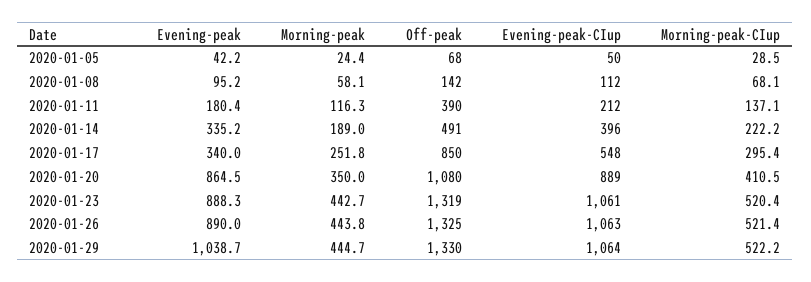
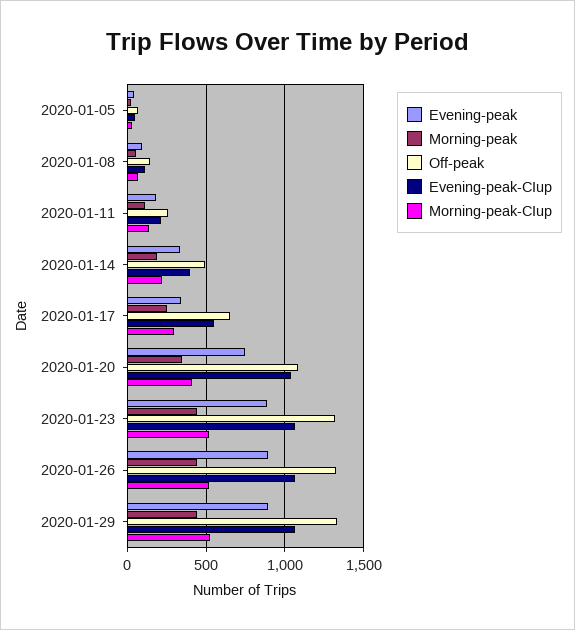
Off-peak, 2020-01-11: 390 -> 250
Off-peak, 2020-01-17: 850 -> 650
Evening-peak, 2020-01-20: 864.5 -> 750
Evening-peak-CIup, 2020-01-20: 889 -> 1050
Evening-peak, 2020-01-29: 1038.7 -> 900

